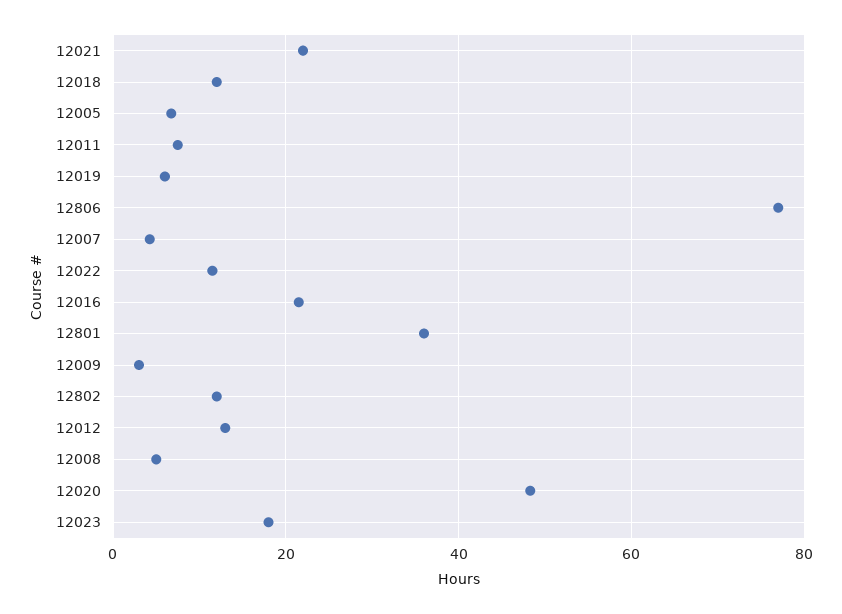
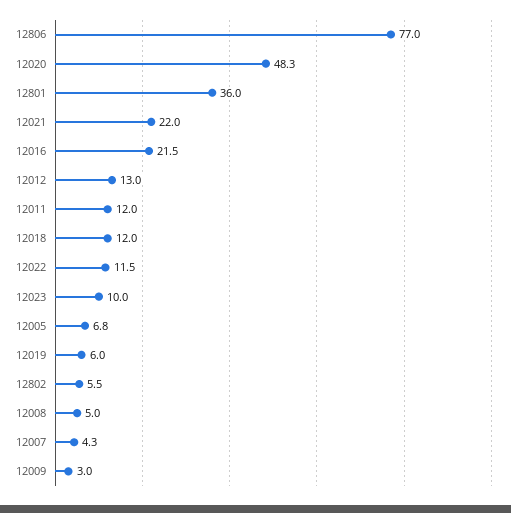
12011: 8 -> 12
12802: 12 -> 5.5
12023: 18 -> 10

